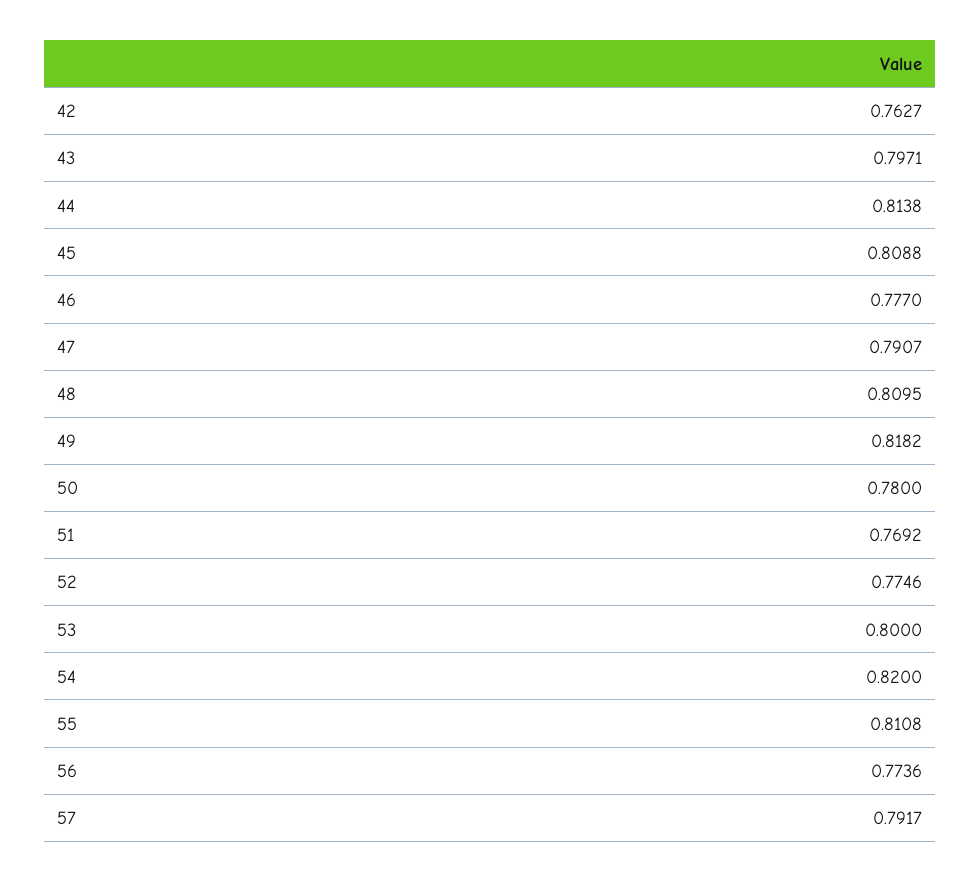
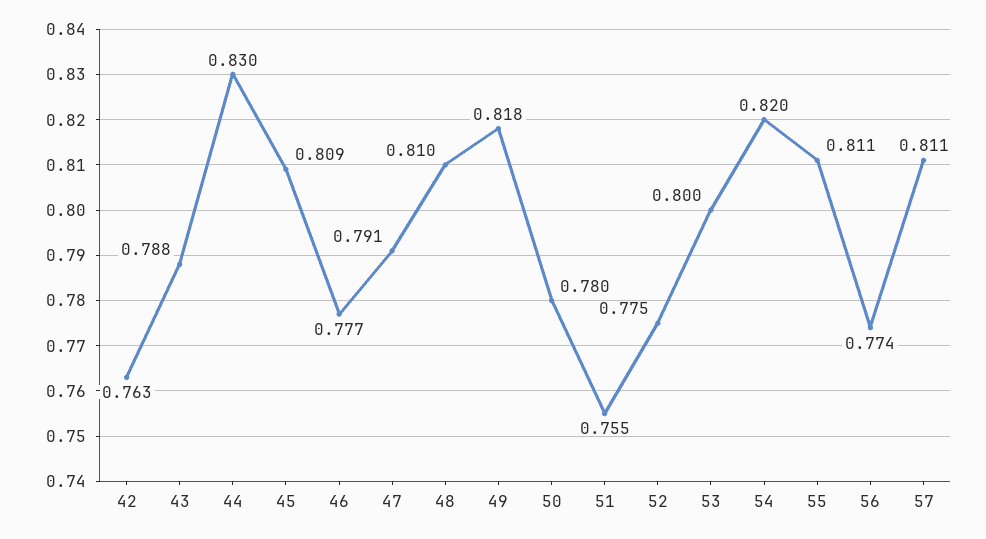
43: 0.7971 -> 0.788
44: 0.8138 -> 0.83
51: 0.7692 -> 0.755
57: 0.7917 -> 0.811

